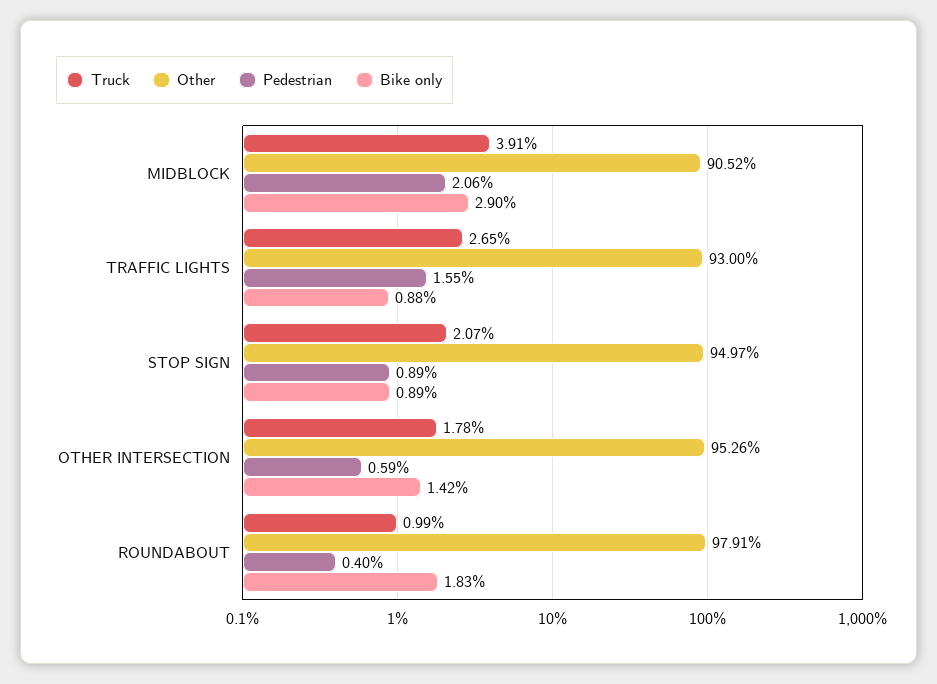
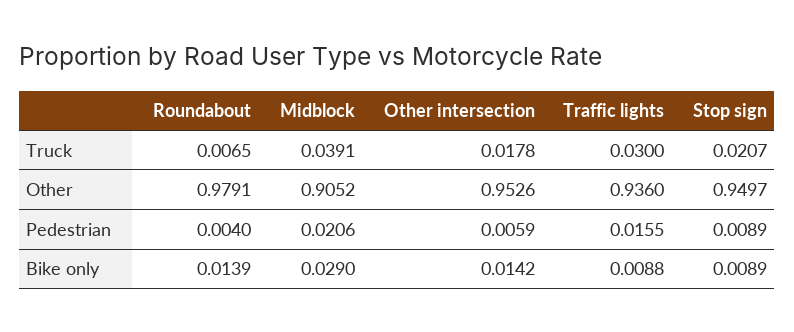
Truck, TRAFFIC LIGHTS: 0.0265 -> 0.03
Other, TRAFFIC LIGHTS: 0.93 -> 0.936
Truck, ROUNDABOUT: 0.0099 -> 0.0065
Bike only, ROUNDABOUT: 0.0183 -> 0.0139

